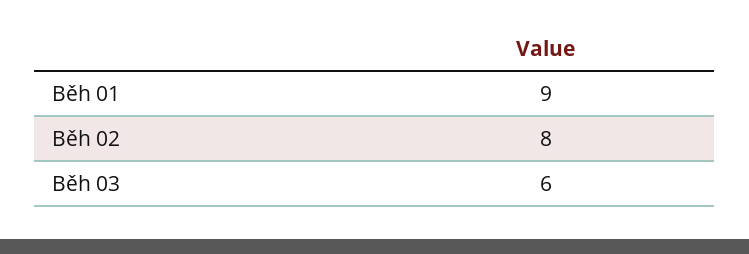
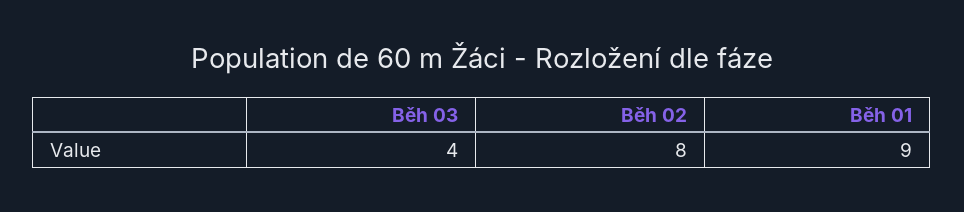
Běh 03: 6 -> 4

